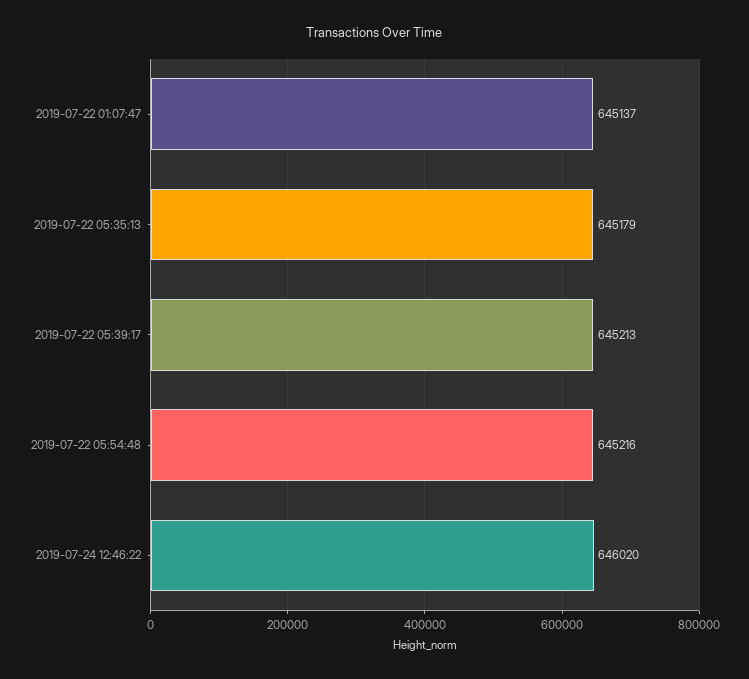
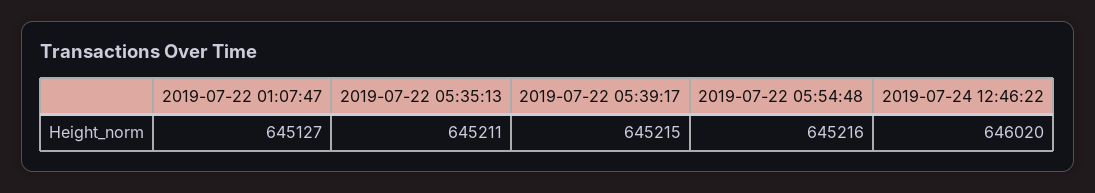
2019-07-22 01:07:47: 645137 -> 645127
2019-07-22 05:35:13: 645179 -> 645211
2019-07-22 05:39:17: 645213 -> 645215

